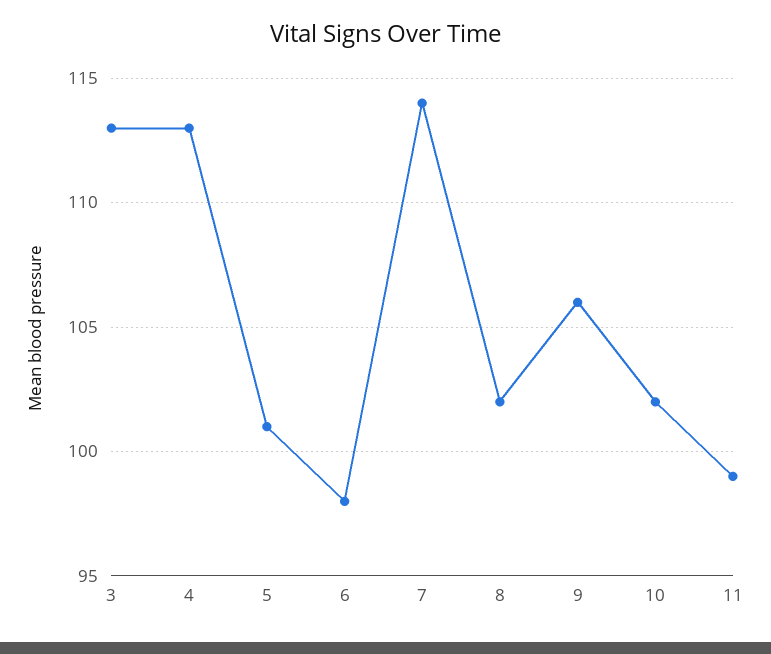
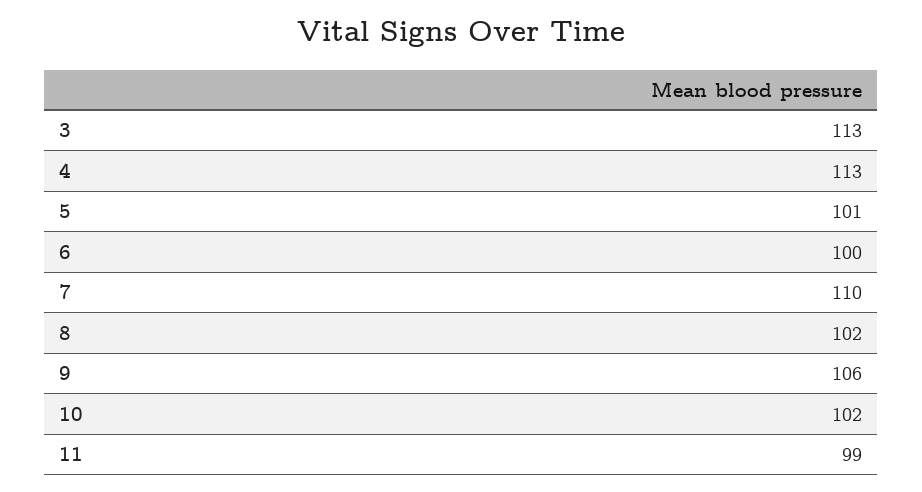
6: 98 -> 100
7: 114 -> 110

